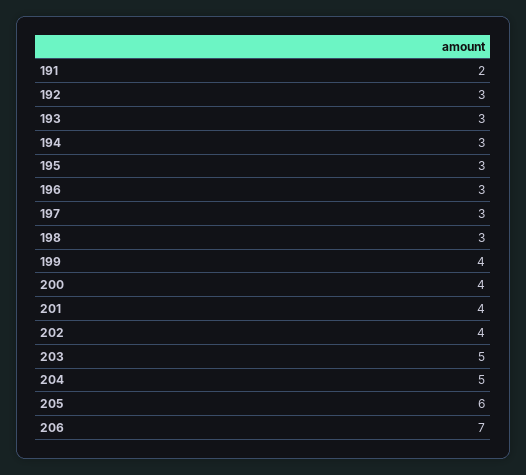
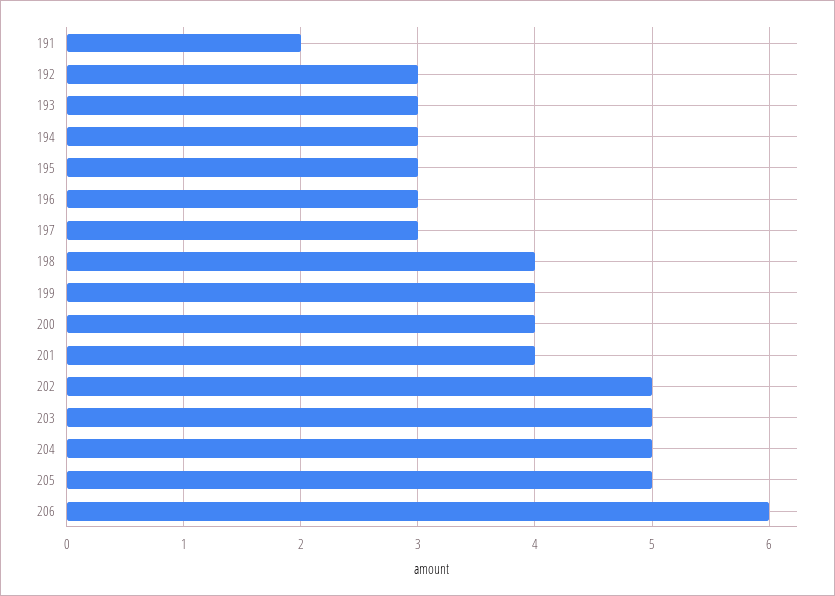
198: 3 -> 4
202: 4 -> 5
205: 6 -> 5
206: 7 -> 6

